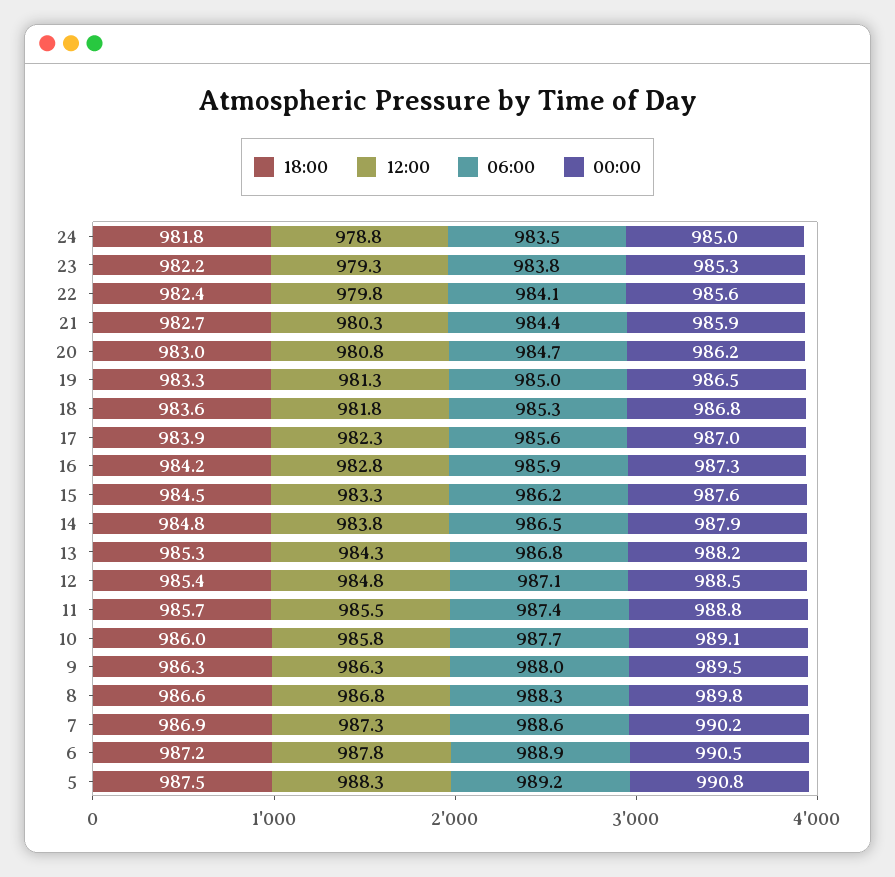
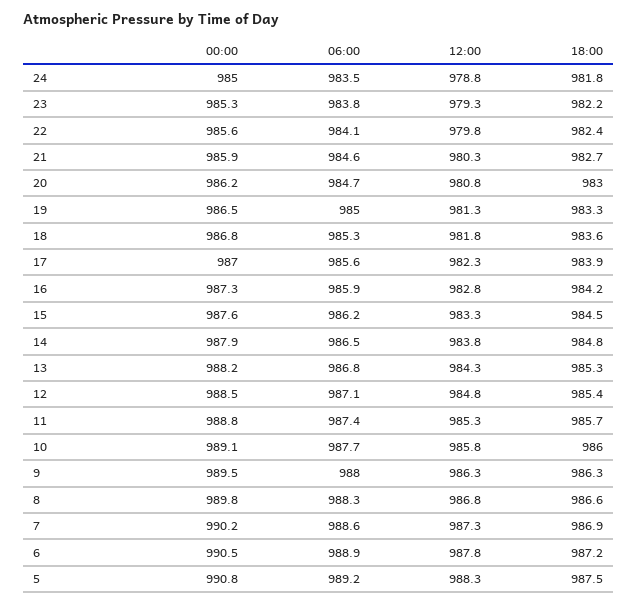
06:00, 21: 984.4 -> 984.6
12:00, 11: 985.5 -> 985.3

